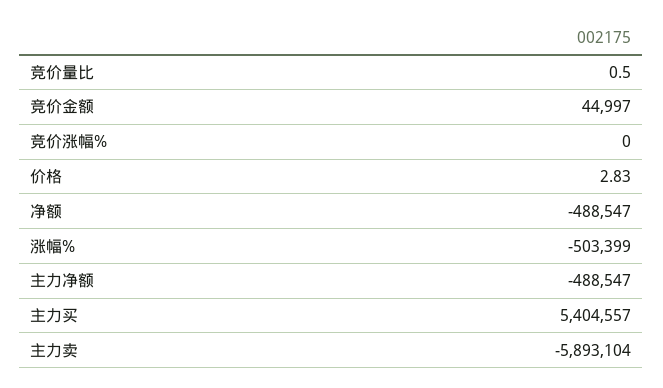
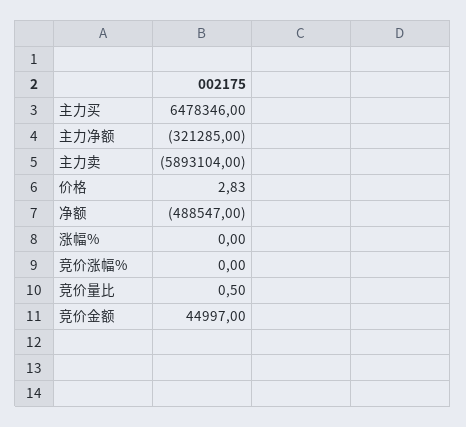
涨幅%: -503399 -> 0
主力净额: -488547 -> -321285
主力买: 5404557 -> 6478346

